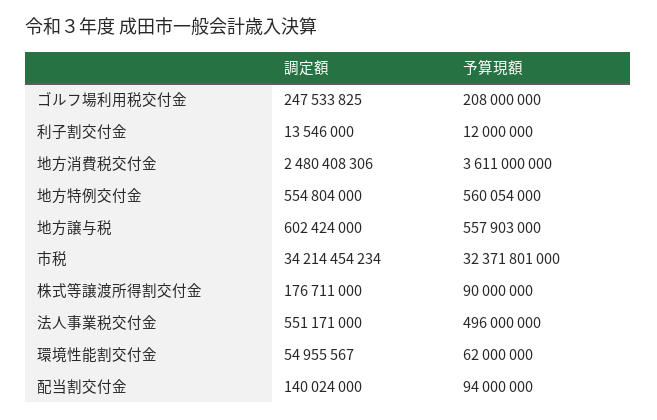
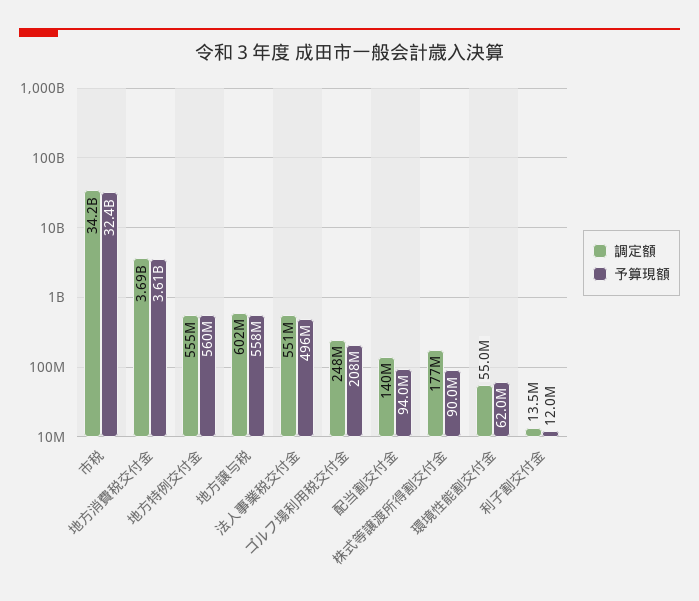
調定額, 地方消費税交付金: 2480408306 -> 3690000000

